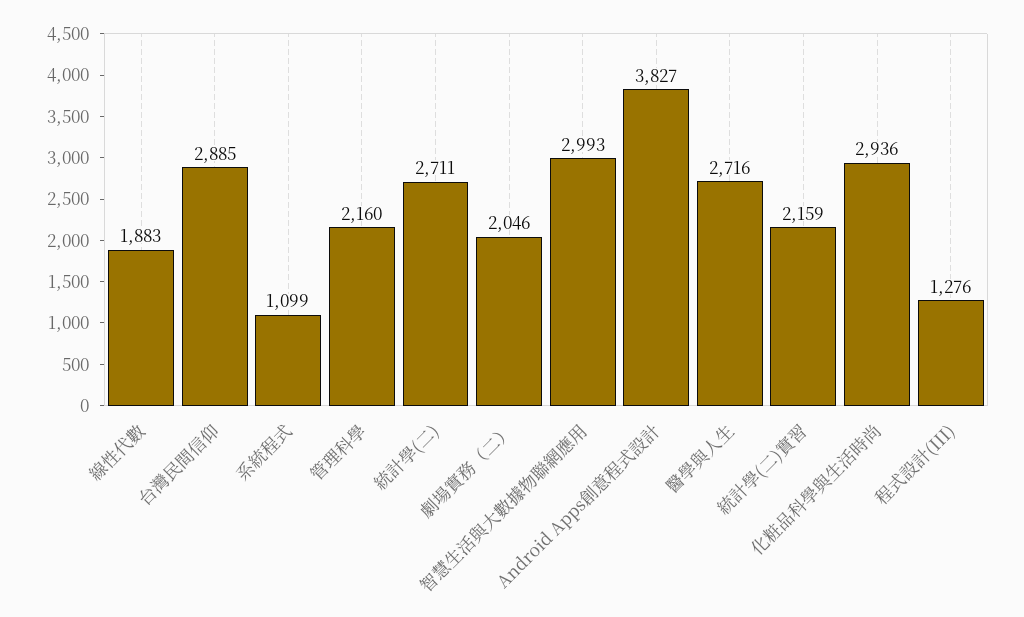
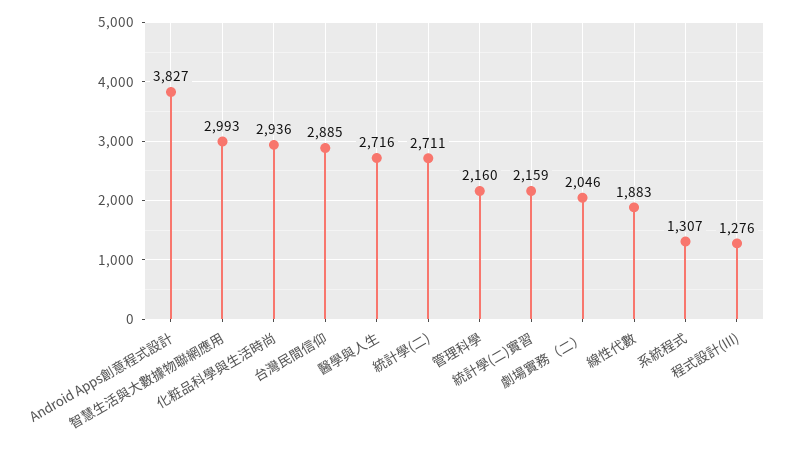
系統程式: 1099 -> 1307

